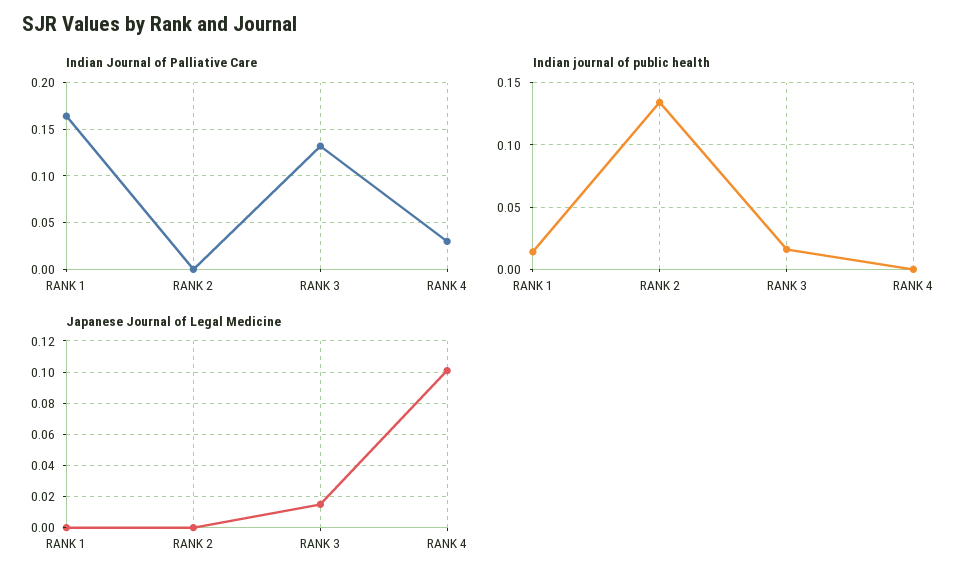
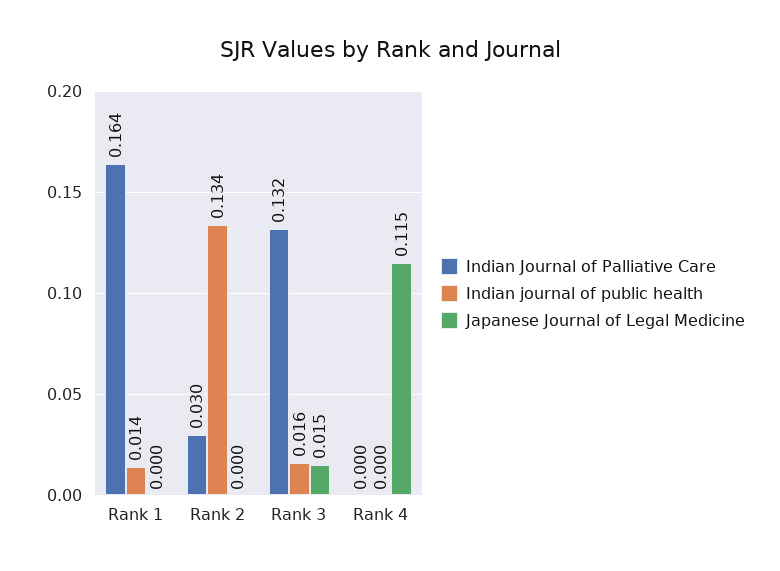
Indian Journal of Palliative Care, RANK 2: 0 -> 0.03
Indian Journal of Palliative Care, RANK 4: 0.03 -> 0
Japanese Journal of Legal Medicine, RANK 4: 0.1 -> 0.115

